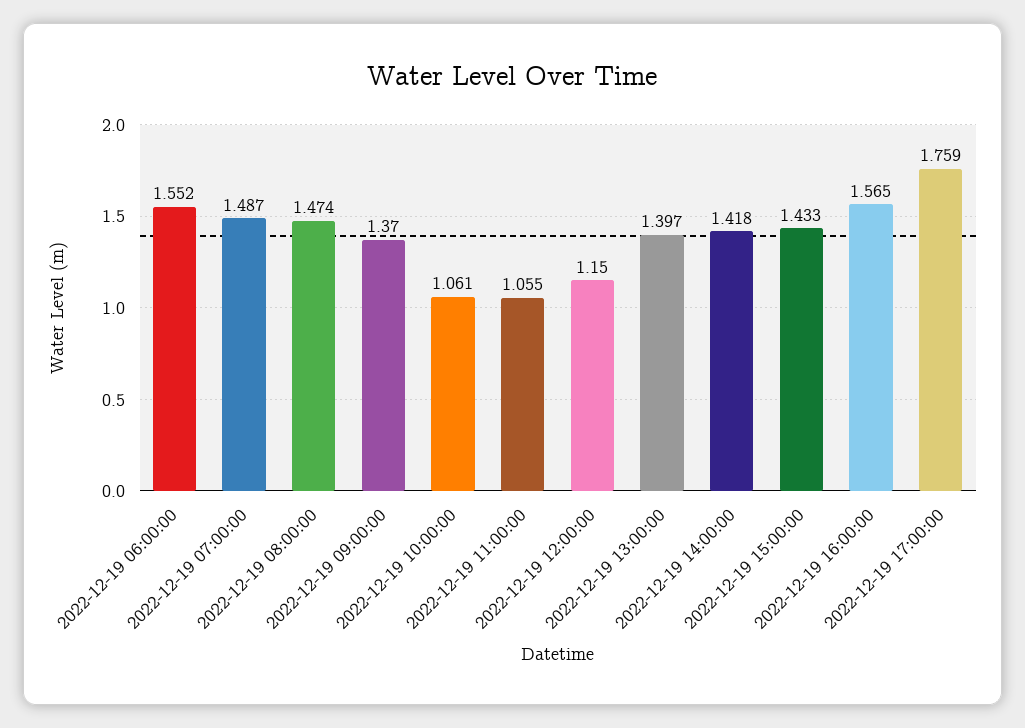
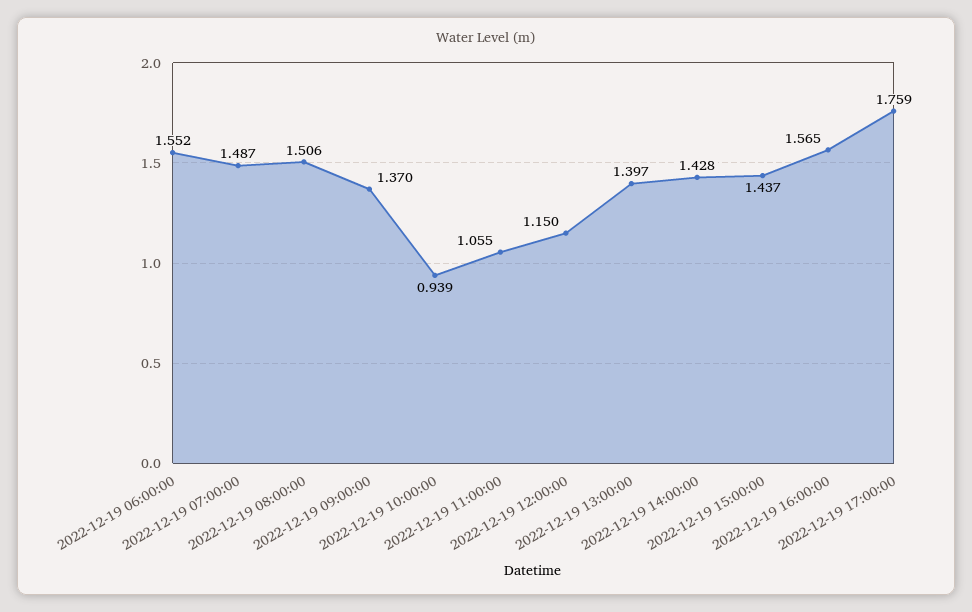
2022-12-19 08:00:00: 1.474 -> 1.506
2022-12-19 10:00:00: 1.061 -> 0.939
2022-12-19 14:00:00: 1.418 -> 1.428
2022-12-19 15:00:00: 1.433 -> 1.437

